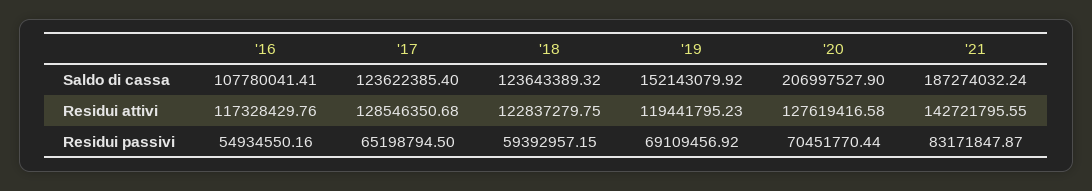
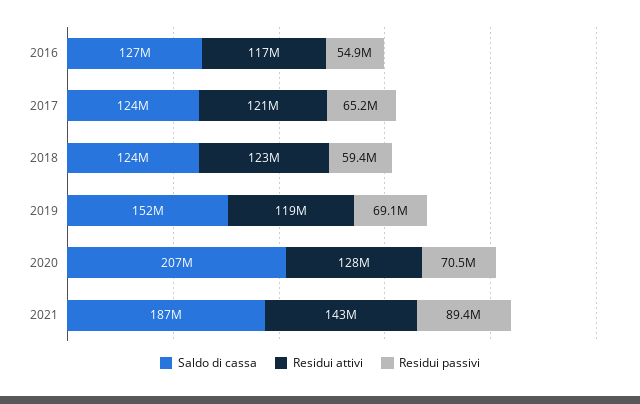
Saldo di cassa, '16: 107780041.41 -> 127000000
Residui attivi, '17: 128546350.68 -> 121000000
Residui passivi, '21: 83171847.87 -> 89400000

